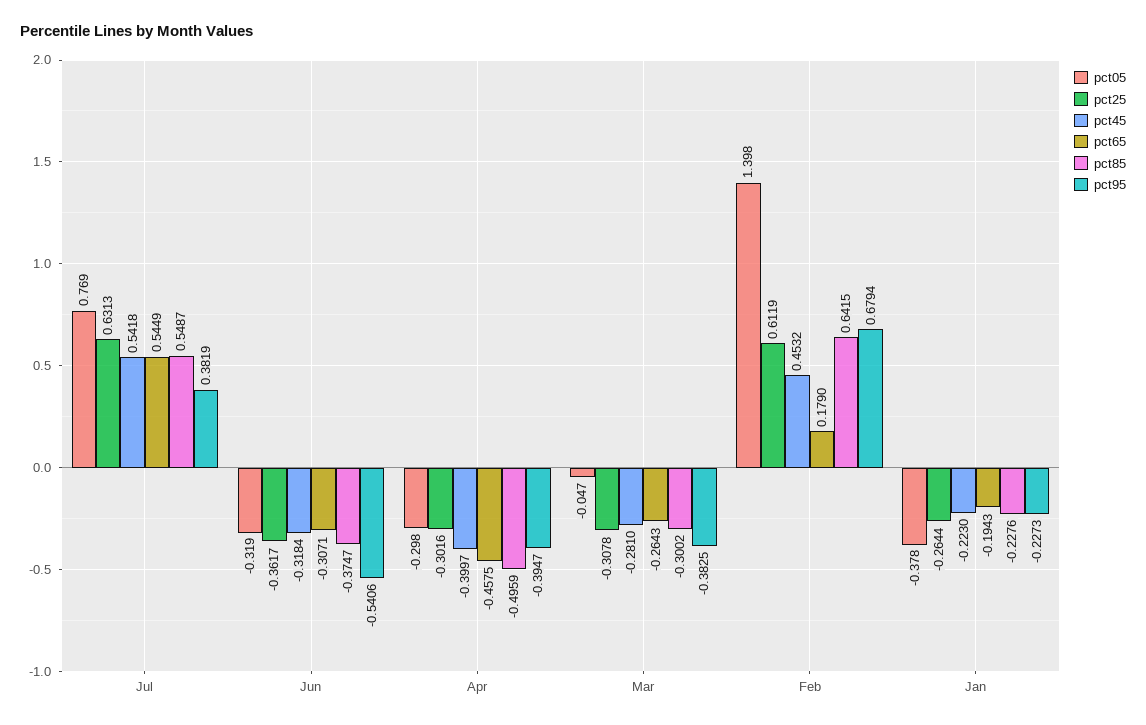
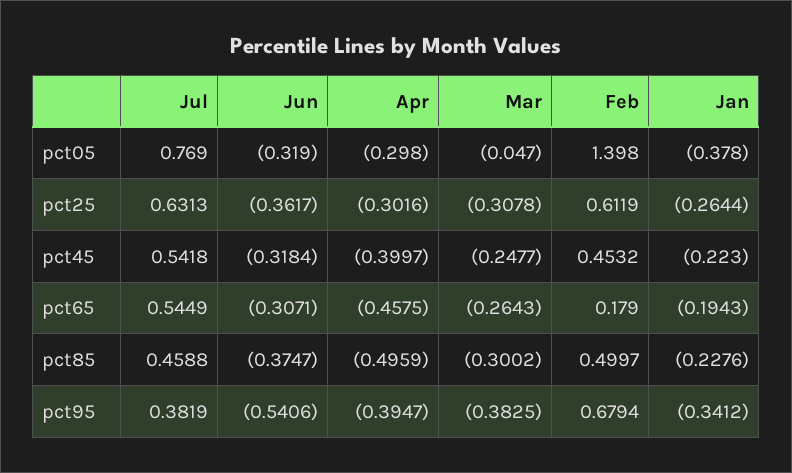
pct85, Jul: 0.5487 -> 0.4588
pct45, Mar: -0.281 -> -0.2477
pct85, Feb: 0.6415 -> 0.4997
pct95, Jan: -0.2273 -> -0.3412

